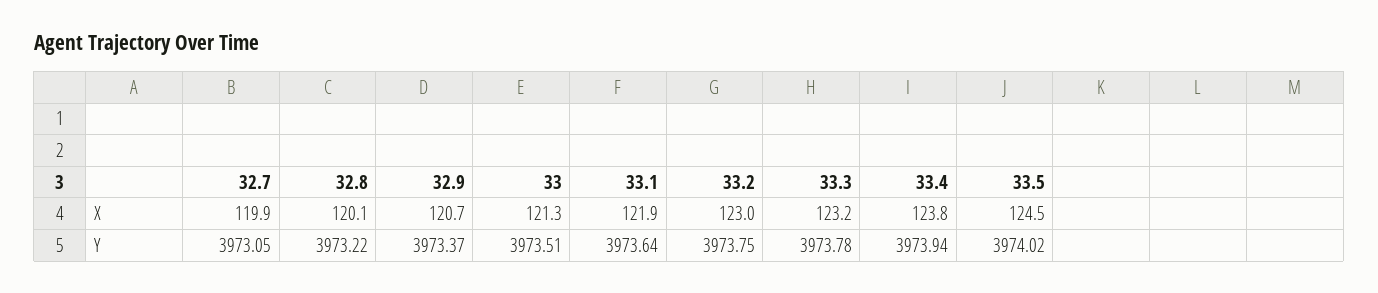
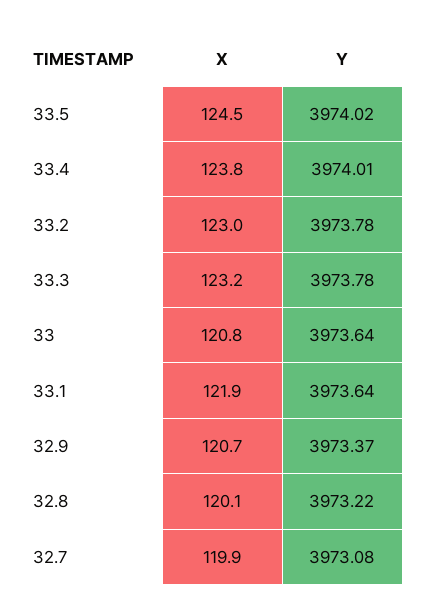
33, X: 121.3 -> 120.8
32.7, Y: 3973.05 -> 3973.08
33, Y: 3973.51 -> 3973.64
33.2, Y: 3973.75 -> 3973.78
33.4, Y: 3973.94 -> 3974.01

